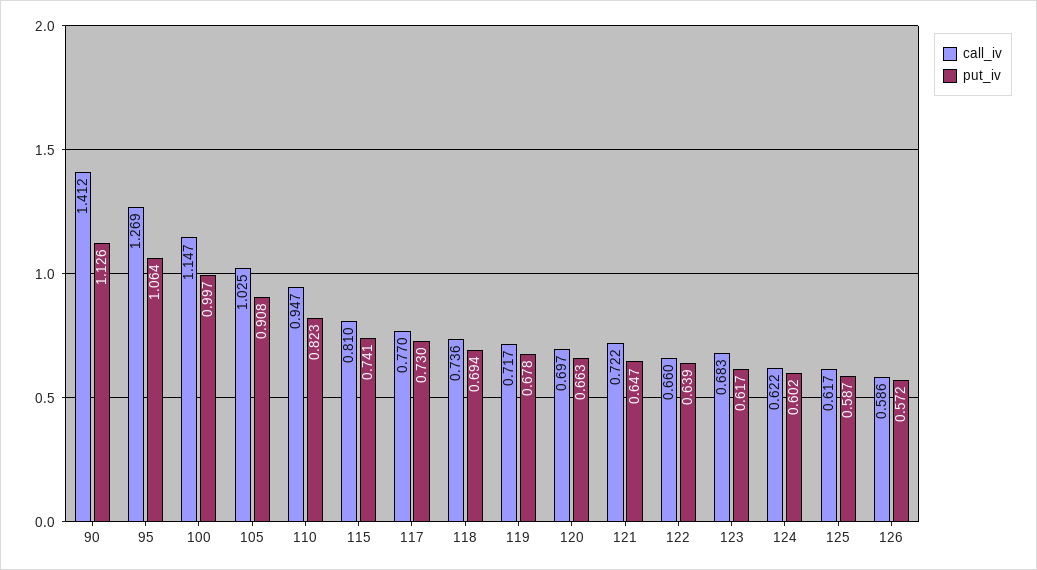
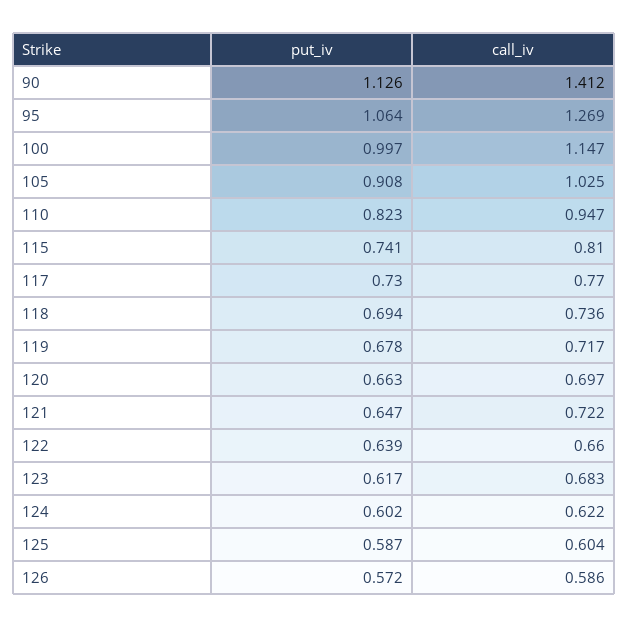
call_iv, 125: 0.617 -> 0.604

